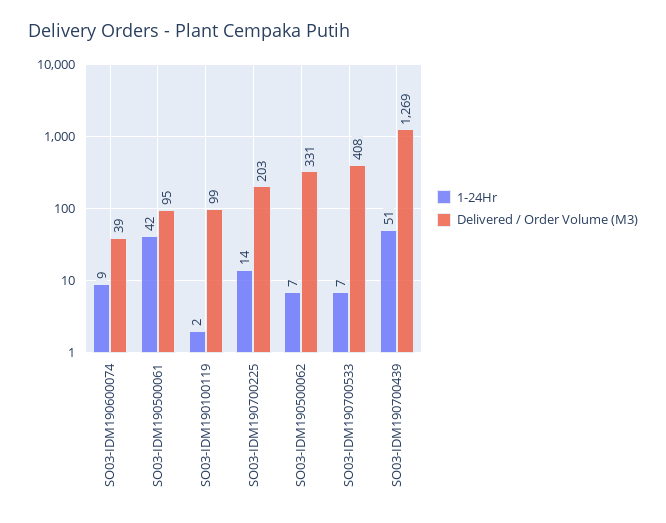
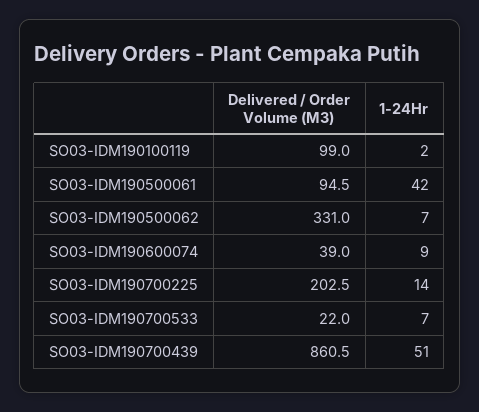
Delivered / Order Volume (M3), SO03-IDM190700533: 408 -> 22
Delivered / Order Volume (M3), SO03-IDM190700439: 1269 -> 860.5

